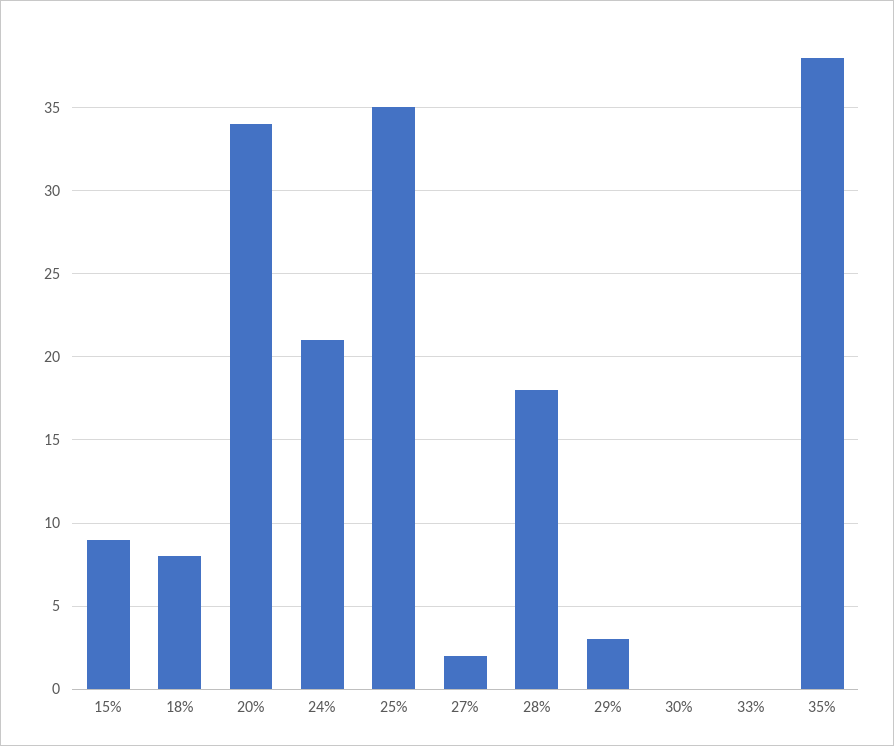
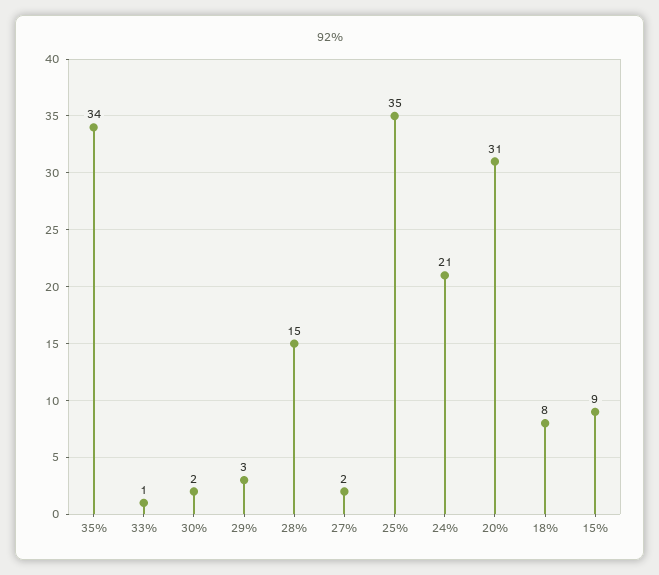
20%: 34 -> 31
28%: 18 -> 15
30%: 0 -> 2
33%: 0 -> 1
35%: 38 -> 34

